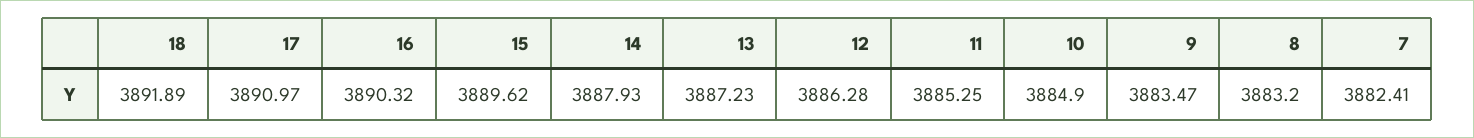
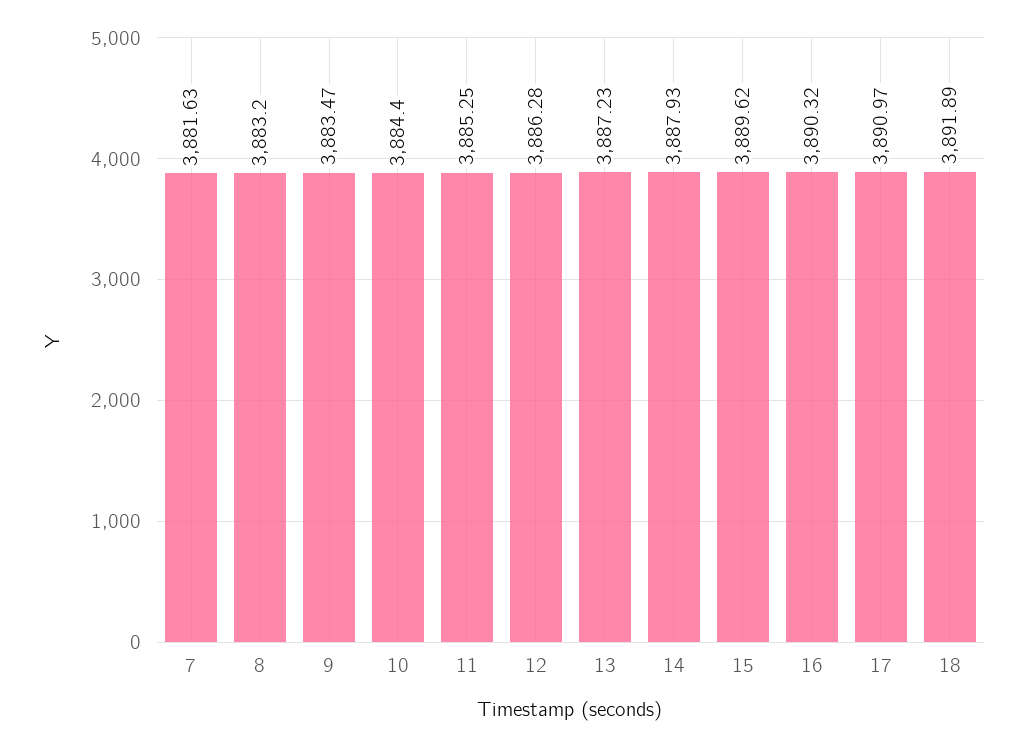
10: 3884.9 -> 3884.4
7: 3882.41 -> 3881.63

